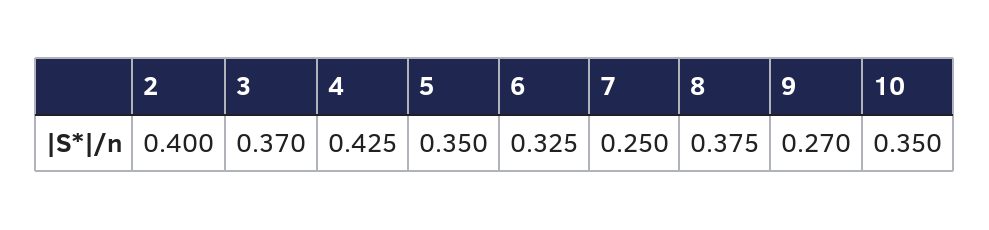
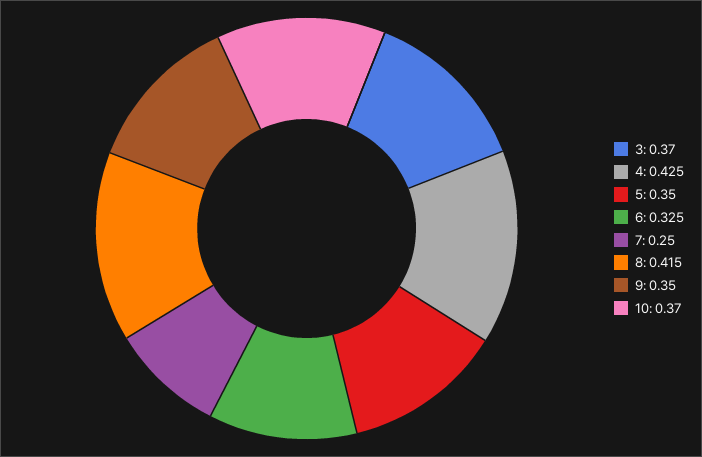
2: 0.4 -> none
8: 0.375 -> 0.415
9: 0.27 -> 0.35
10: 0.35 -> 0.37

